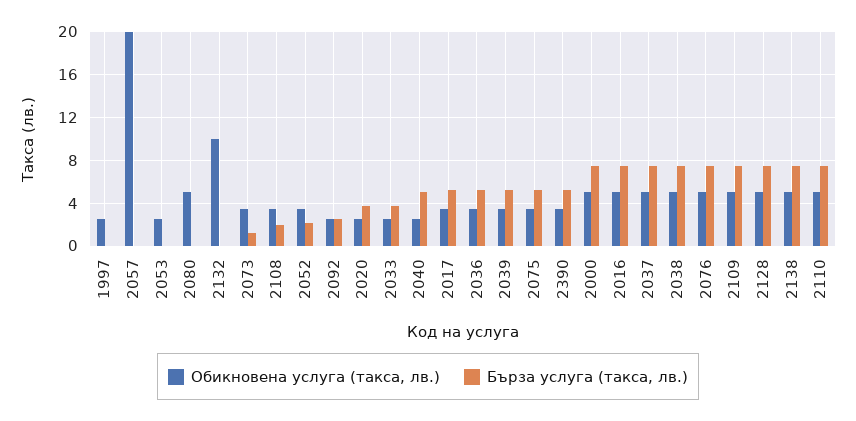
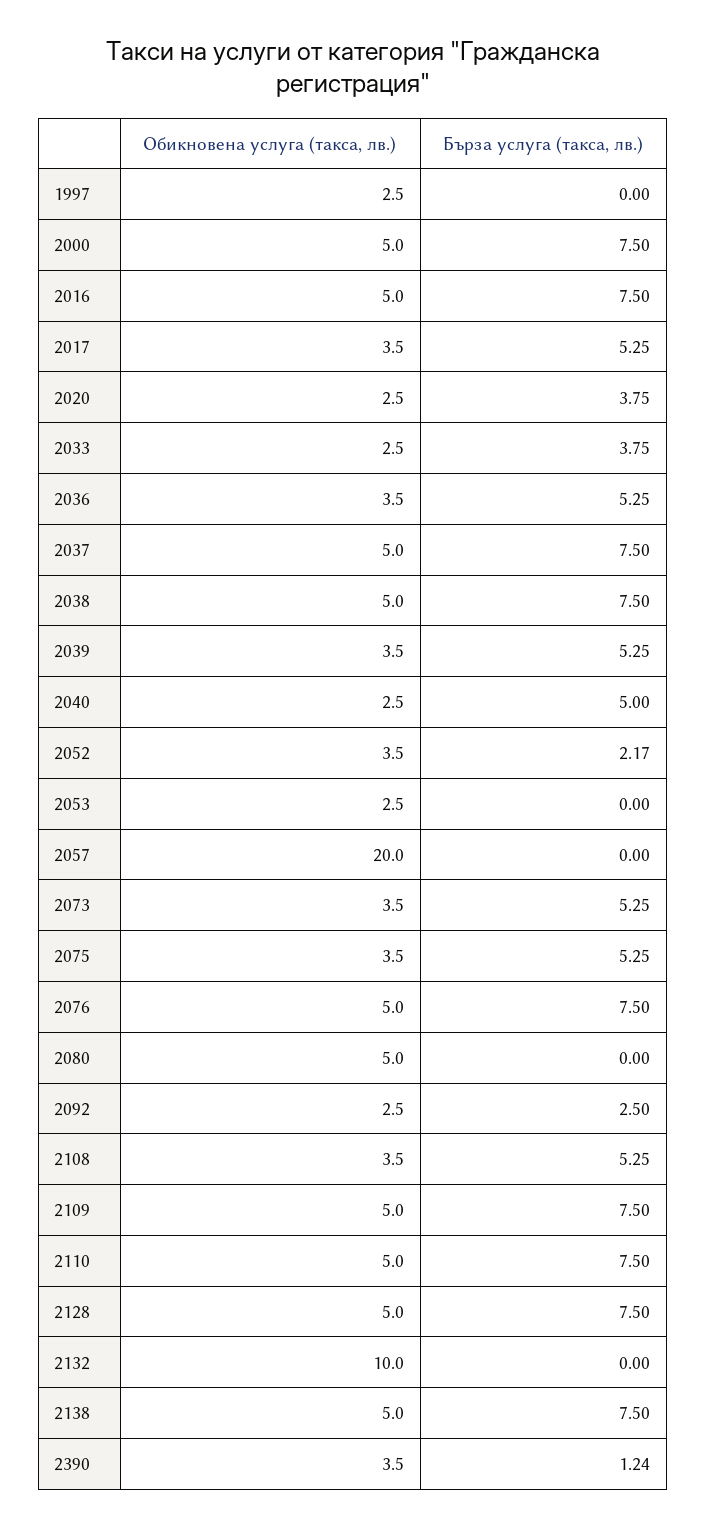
Бърза услуга (такса, лв.), 2073: 1 -> 5.25
Бърза услуга (такса, лв.), 2108: 2 -> 5.25
Бърза услуга (такса, лв.), 2390: 5 -> 1.24

